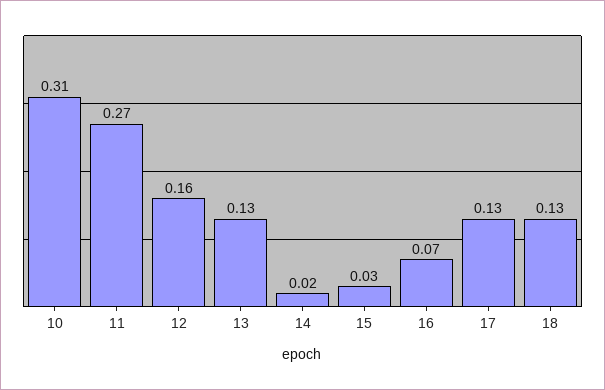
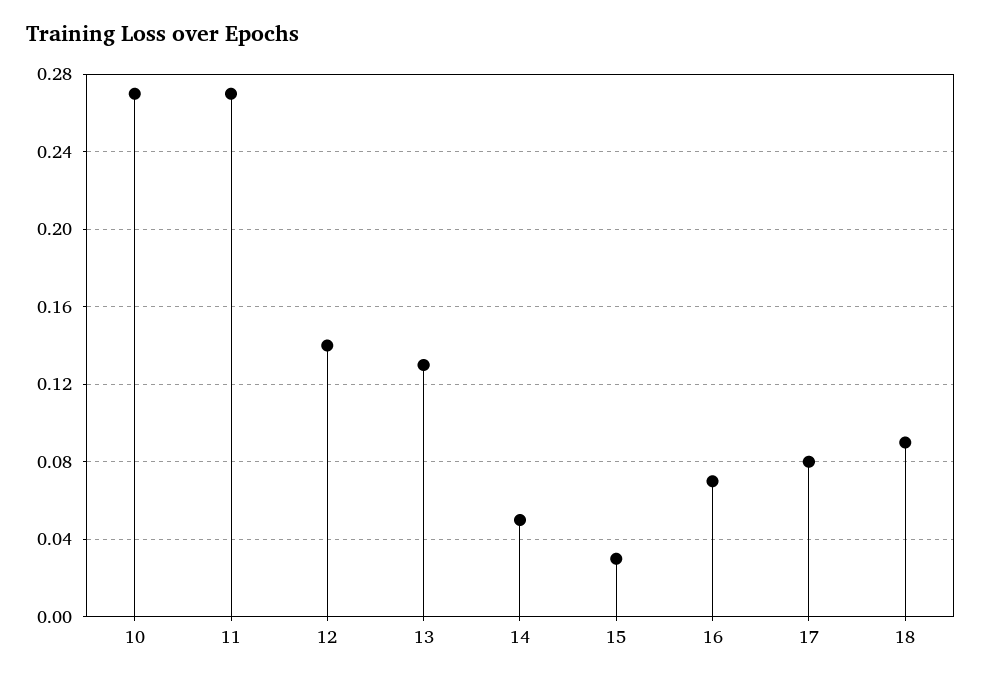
10: 0.31 -> 0.27
12: 0.16 -> 0.14
14: 0.02 -> 0.05
17: 0.13 -> 0.08
18: 0.13 -> 0.09

